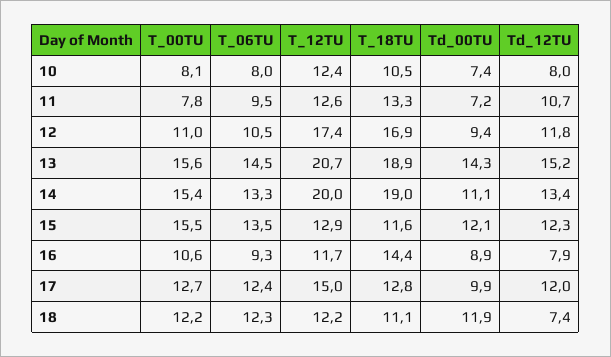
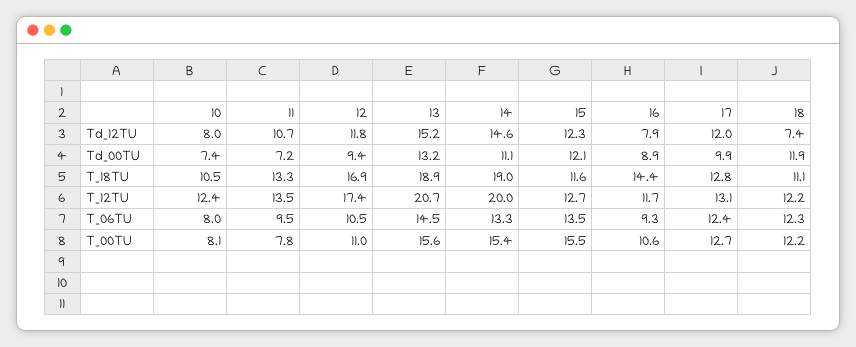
T_12TU, 11: 12.6 -> 13.5
Td_00TU, 13: 14.3 -> 13.2
Td_12TU, 14: 13.4 -> 14.6
T_12TU, 15: 12.9 -> 12.7
T_12TU, 17: 15 -> 13.1

